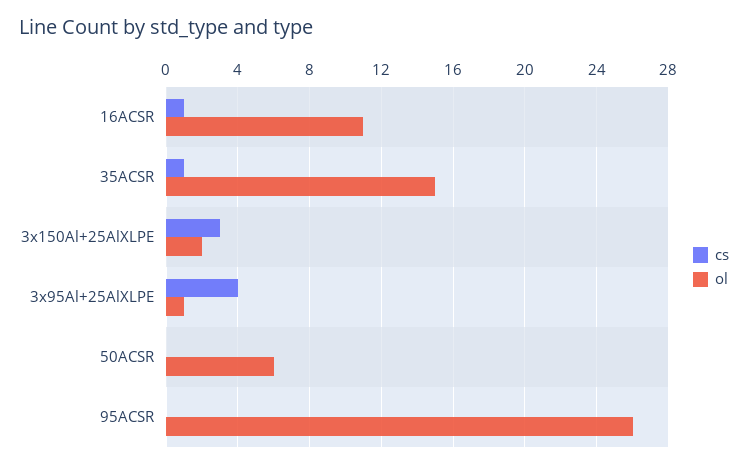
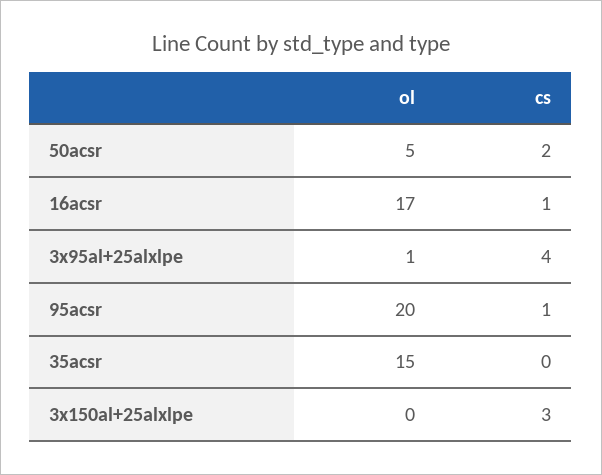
ol, 16ACSR: 11 -> 17
cs, 35ACSR: 1 -> 0
ol, 3x150Al+25AlXLPE: 2 -> 0
cs, 50ACSR: 0 -> 2
ol, 50ACSR: 6 -> 5
cs, 95ACSR: 0 -> 1
ol, 95ACSR: 26 -> 20

